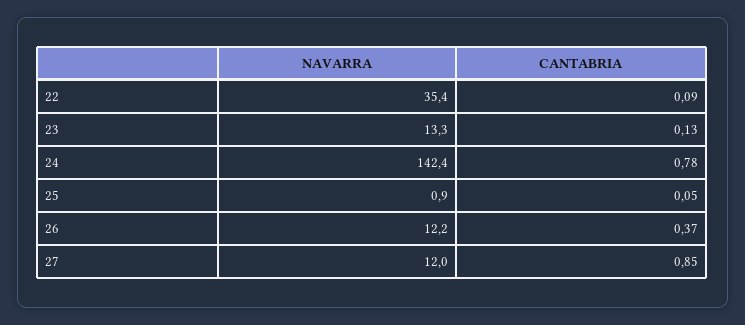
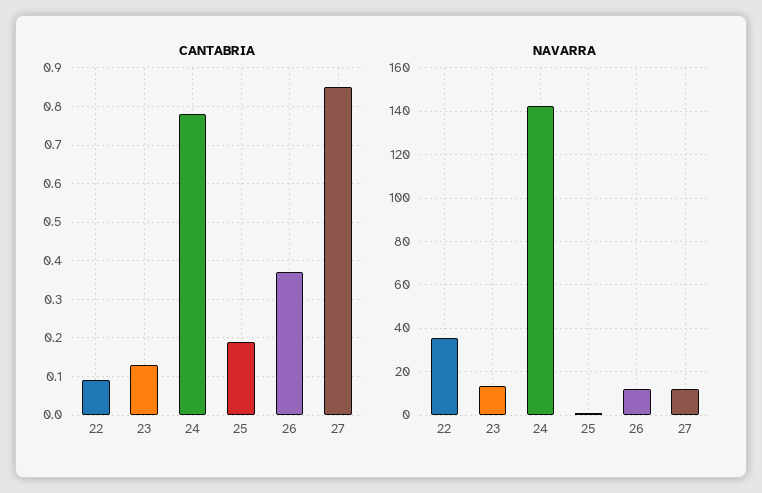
CANTABRIA, 25: 0.05 -> 0.2

